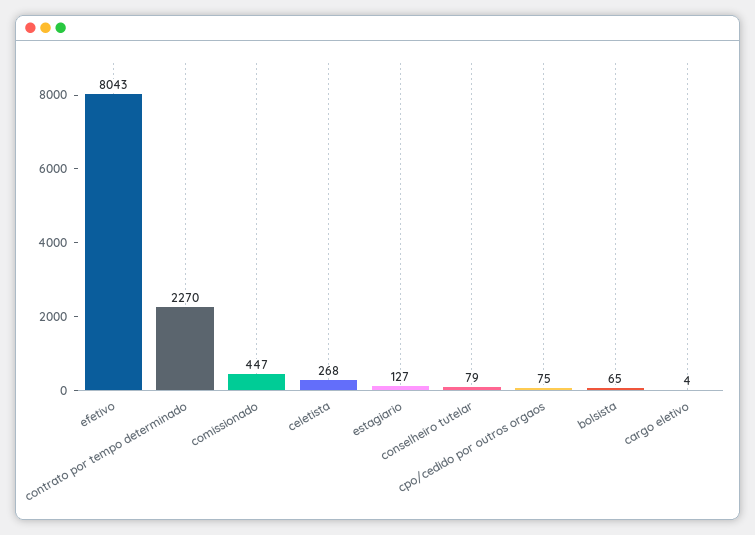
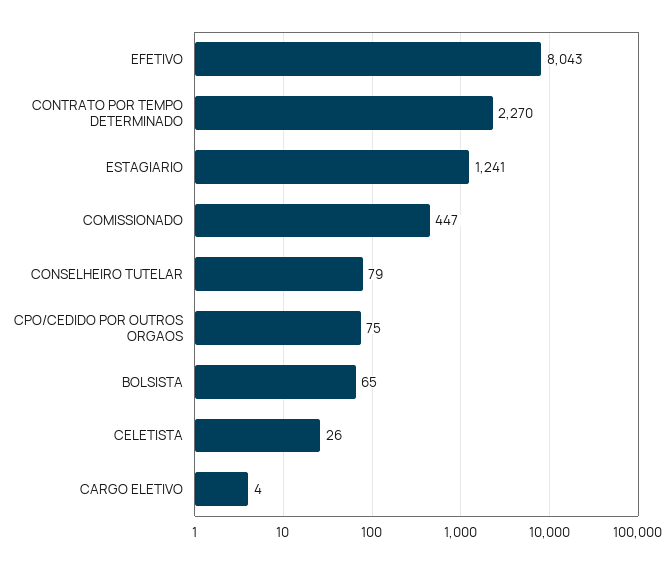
celetista: 268 -> 26
estagiario: 127 -> 1241

